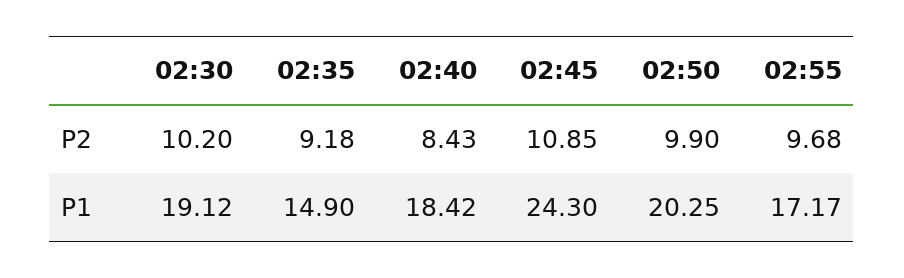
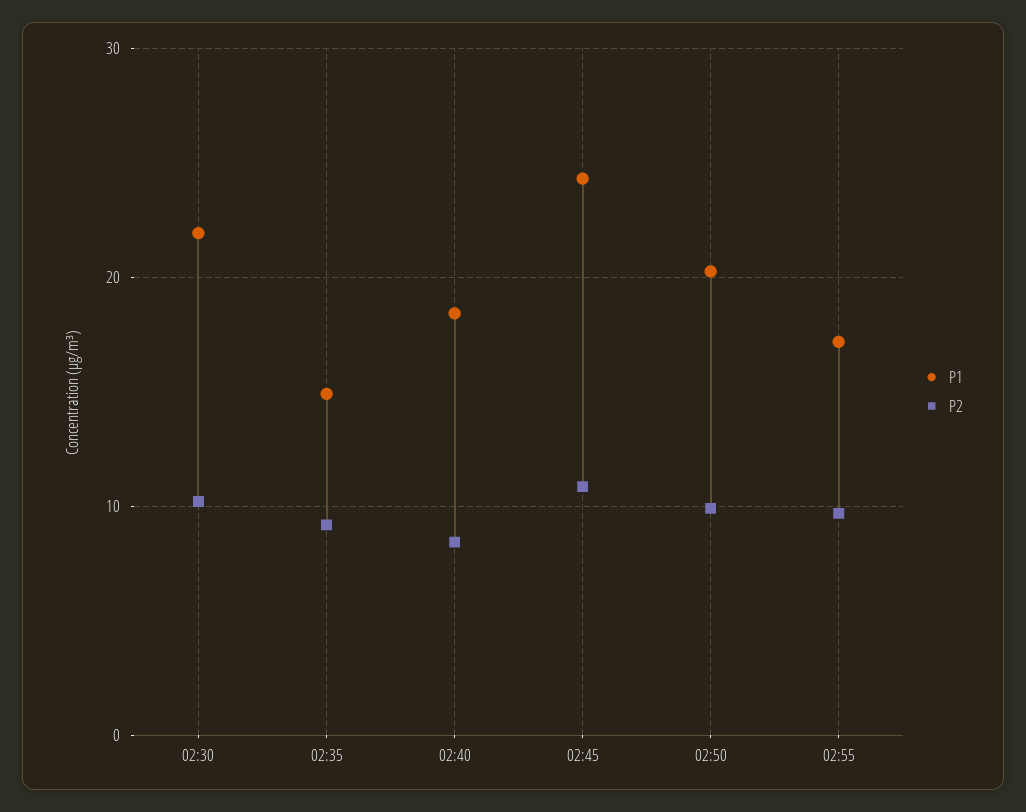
P1, 02:30: 19.12 -> 22

